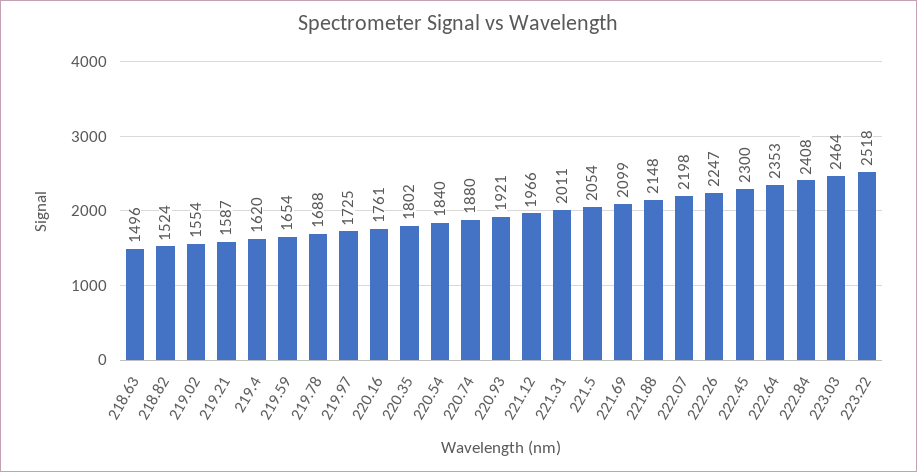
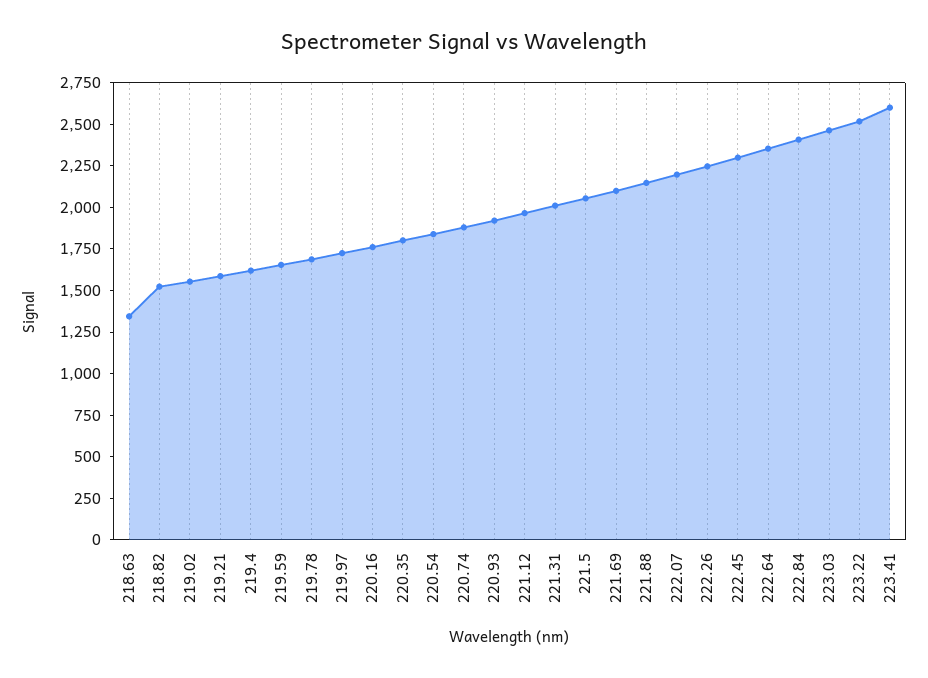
218.63: 1496 -> 1350
223.41: none -> 2600

